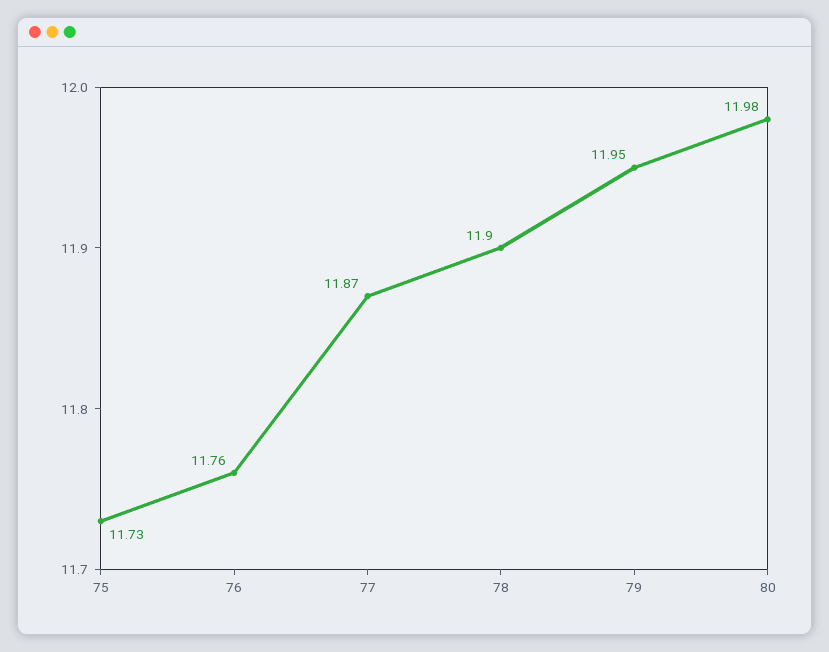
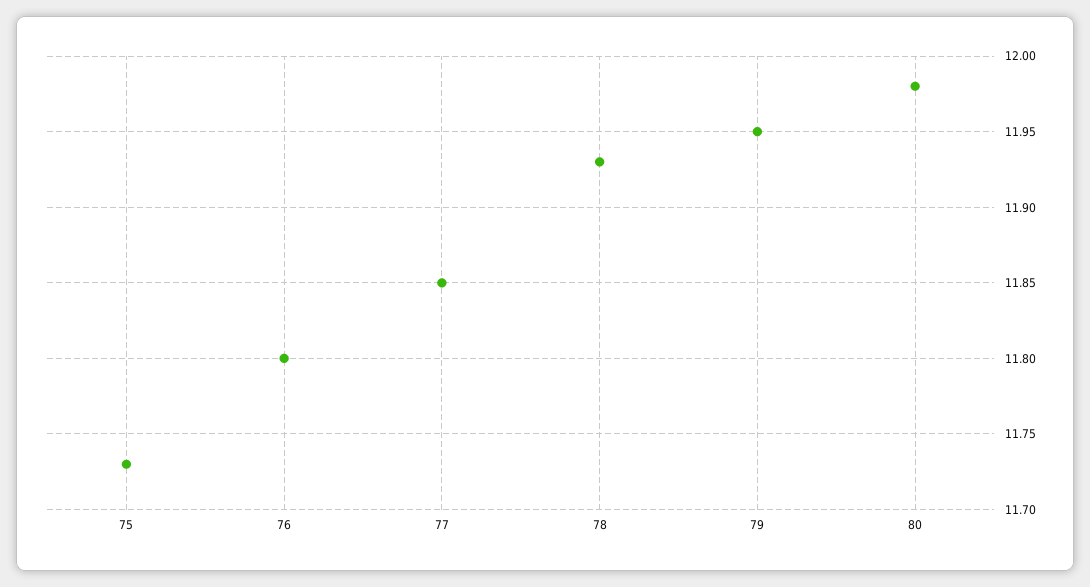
76: 11.76 -> 11.8
77: 11.87 -> 11.85
78: 11.9 -> 11.93

